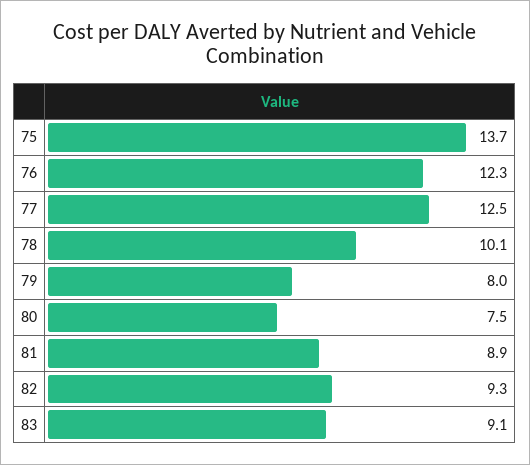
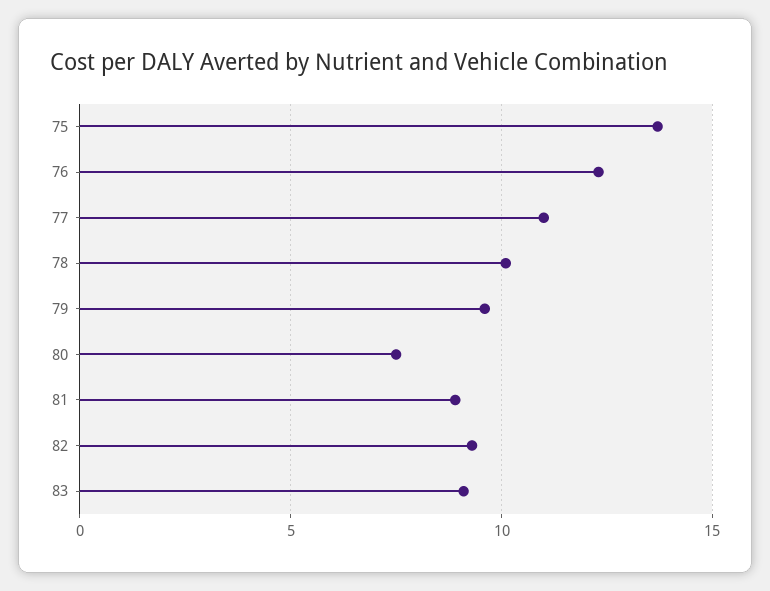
77: 12.5 -> 11
79: 8 -> 9.5

